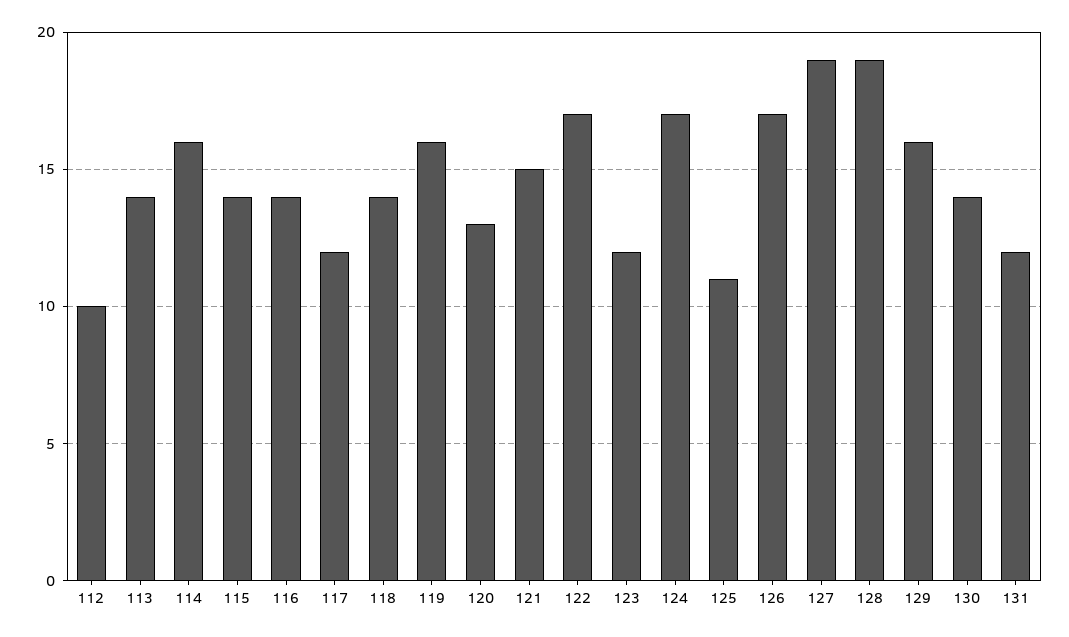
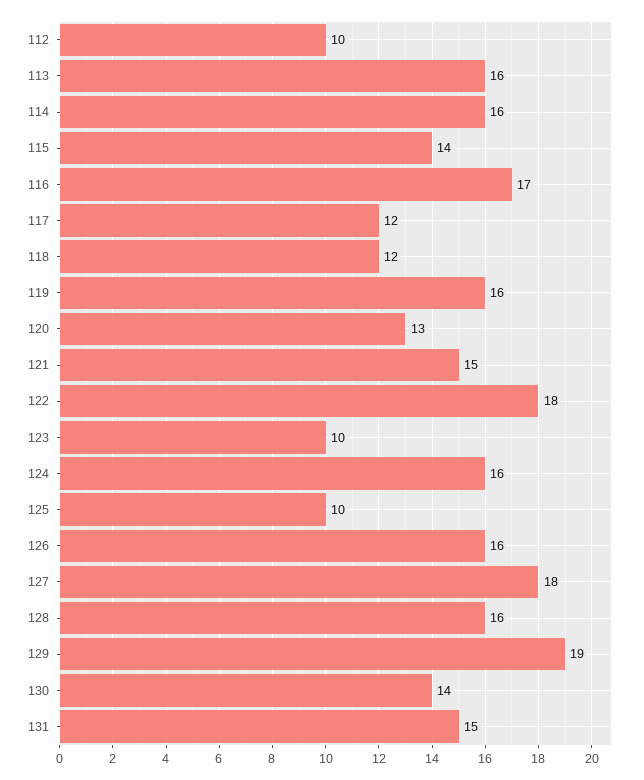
113: 14 -> 16
116: 14 -> 17
118: 14 -> 12
122: 17 -> 18
123: 12 -> 10
124: 17 -> 16
125: 11 -> 10
126: 17 -> 16
127: 19 -> 18
128: 19 -> 16
129: 16 -> 19
131: 12 -> 15

